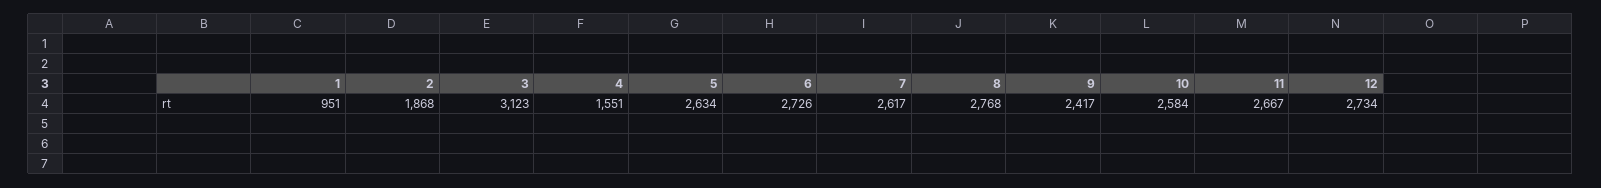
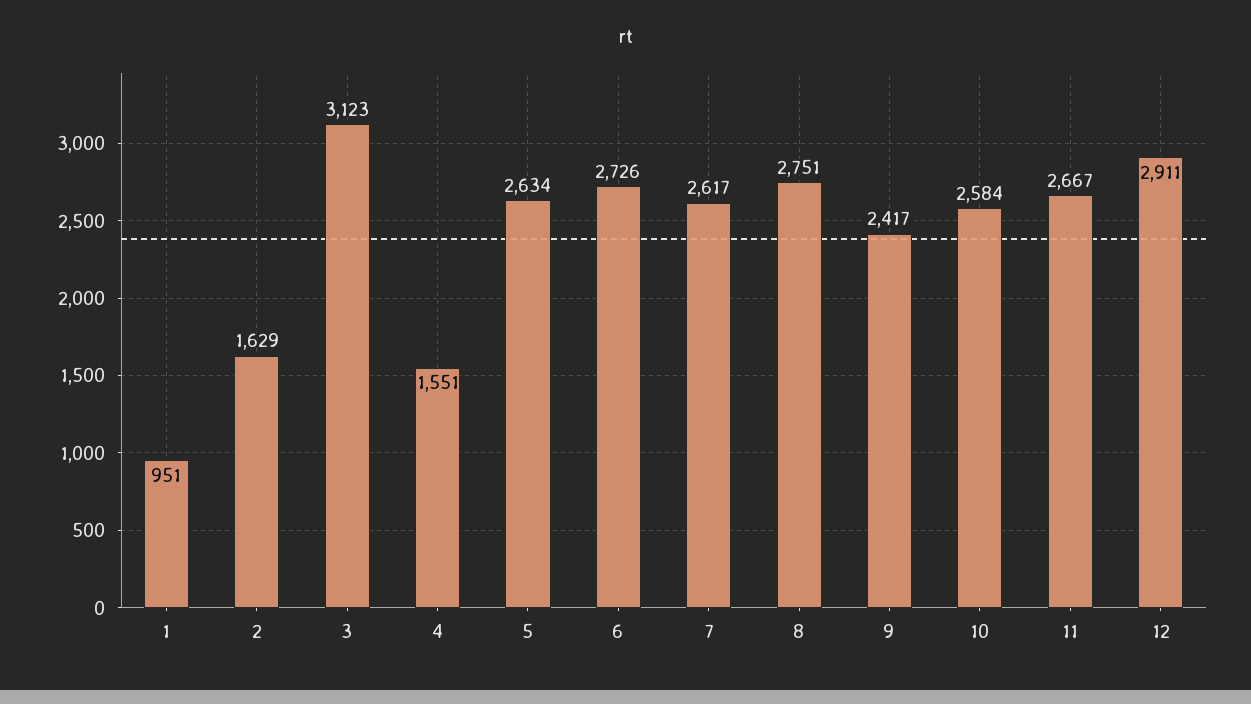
2: 1868 -> 1629
8: 2768 -> 2751
12: 2734 -> 2911

